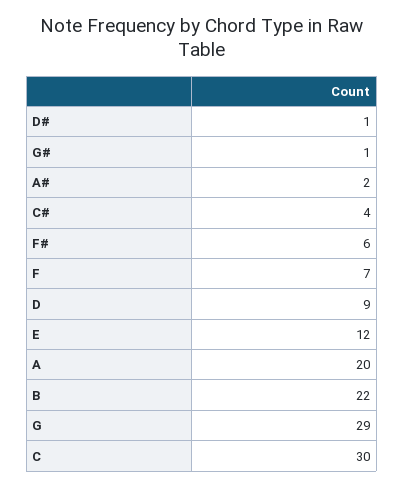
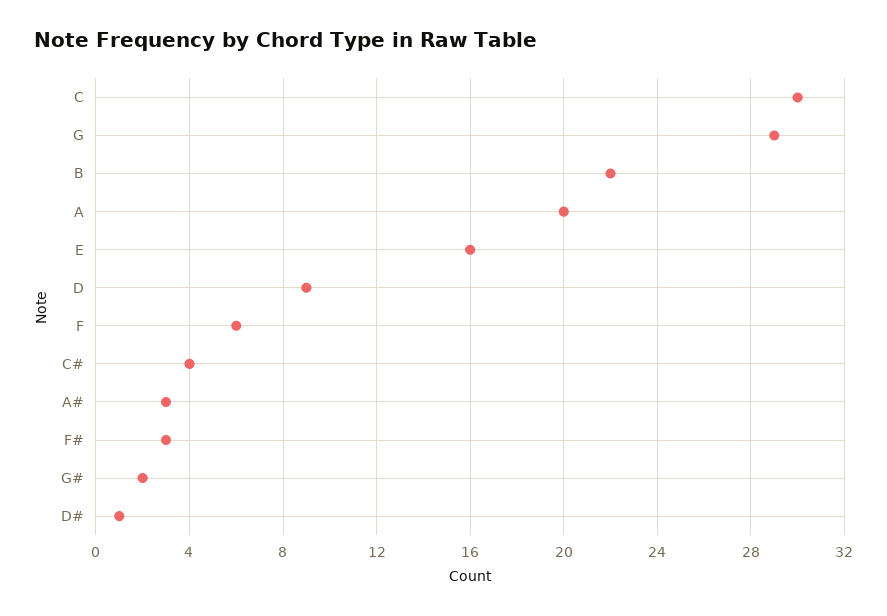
G#: 1 -> 2
A#: 2 -> 3
F#: 6 -> 3
F: 7 -> 6
E: 12 -> 16

